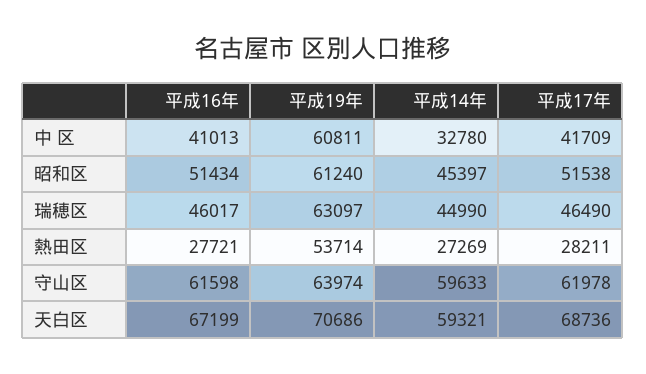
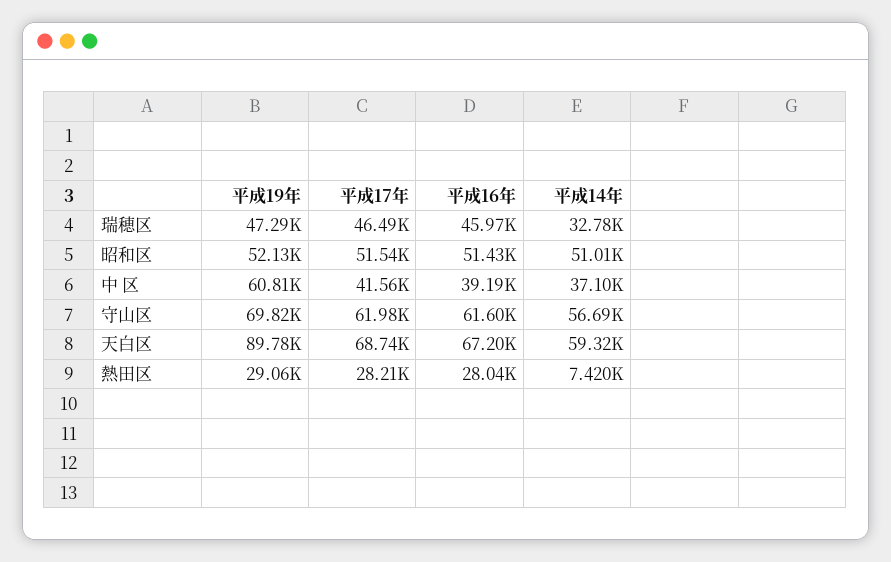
平成16年, 中 区: 41013 -> 39190
平成14年, 中 区: 32780 -> 37100
平成17年, 中 区: 41709 -> 41560
平成19年, 昭和区: 61240 -> 52130
平成14年, 昭和区: 45397 -> 51010
平成16年, 瑞穂区: 46017 -> 45970
平成19年, 瑞穂区: 63097 -> 47290
平成14年, 瑞穂区: 44990 -> 32780
平成16年, 熱田区: 27721 -> 28040
平成19年, 熱田区: 53714 -> 29060
平成14年, 熱田区: 27269 -> 7420
平成19年, 守山区: 63974 -> 69820
平成14年, 守山区: 59633 -> 56690
平成19年, 天白区: 70686 -> 89780

